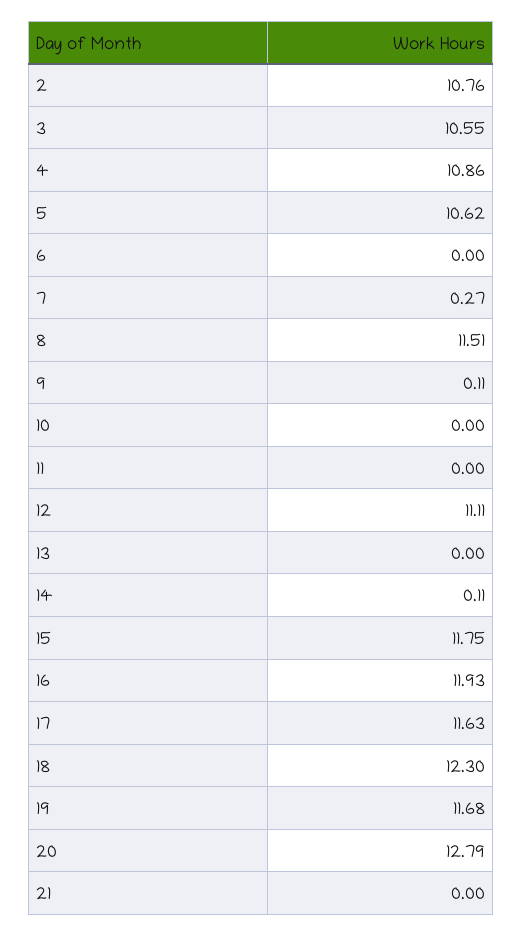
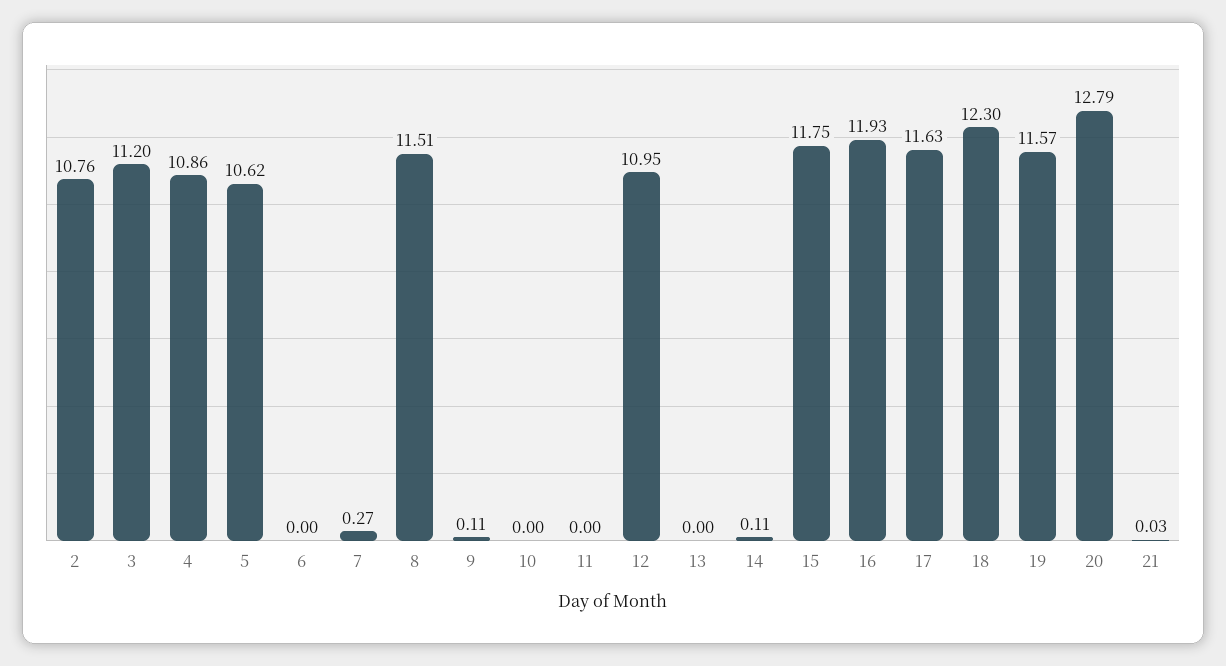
3: 10.55 -> 11.2
12: 11.11 -> 10.95
19: 11.68 -> 11.57
21: 0 -> 0.03

